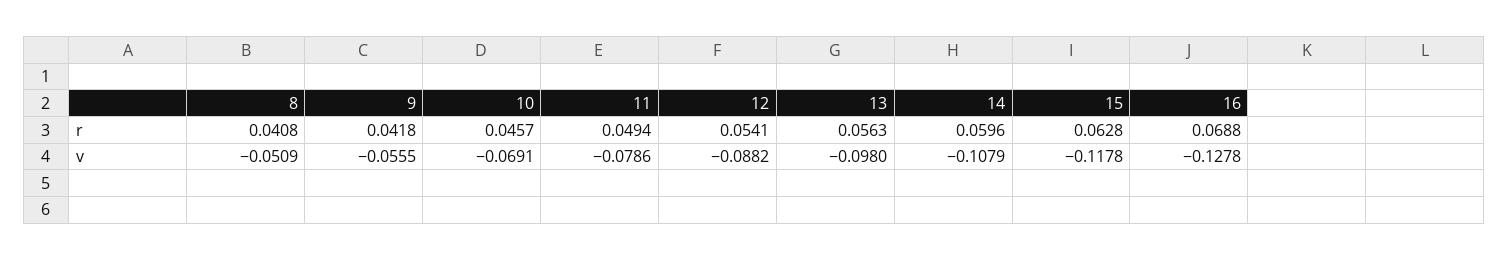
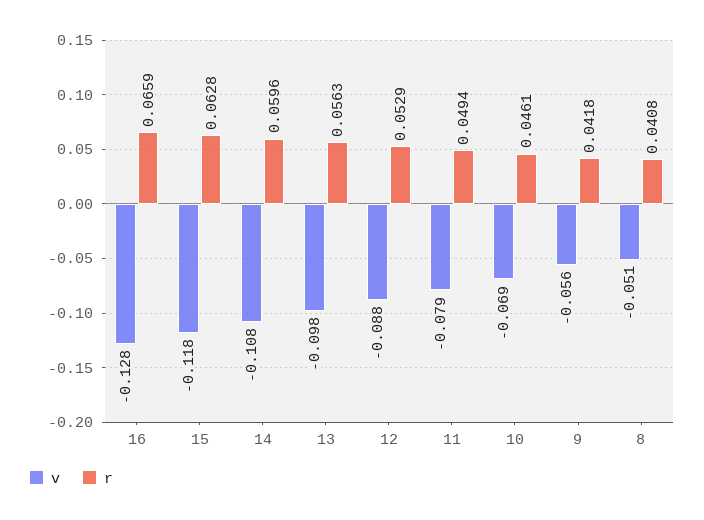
r, 10: 0.0457 -> 0.0461
r, 12: 0.0541 -> 0.0529
r, 16: 0.0688 -> 0.0659

